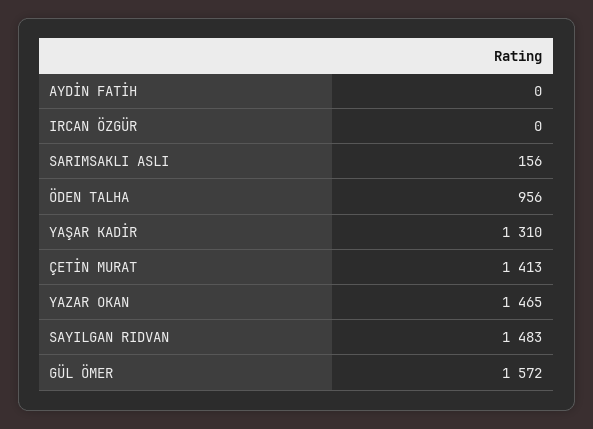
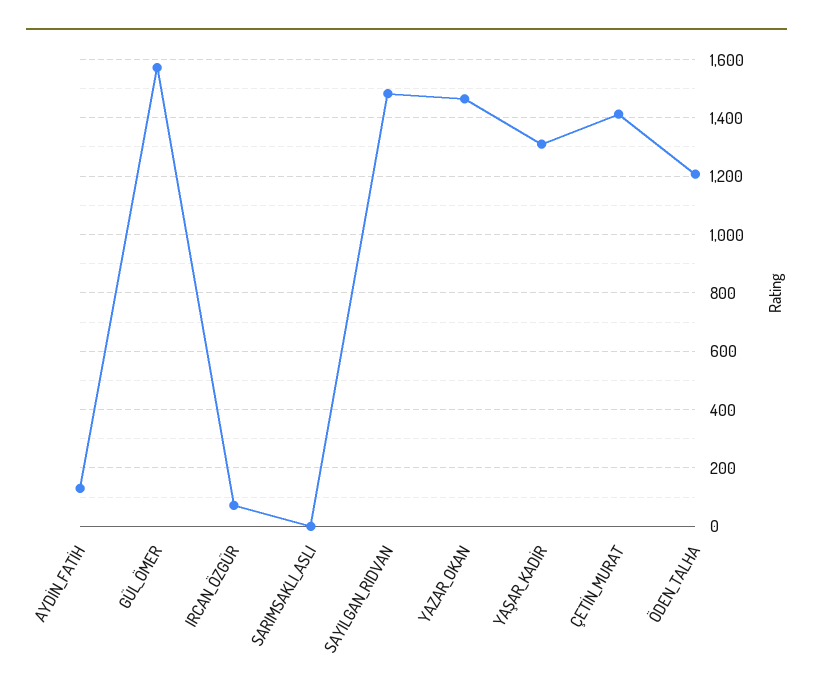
AYDİN FATİH: 0 -> 125
IRCAN ÖZGÜR: 0 -> 75
SARIMSAKLI ASLI: 156 -> 0
ÖDEN TALHA: 956 -> 1200

